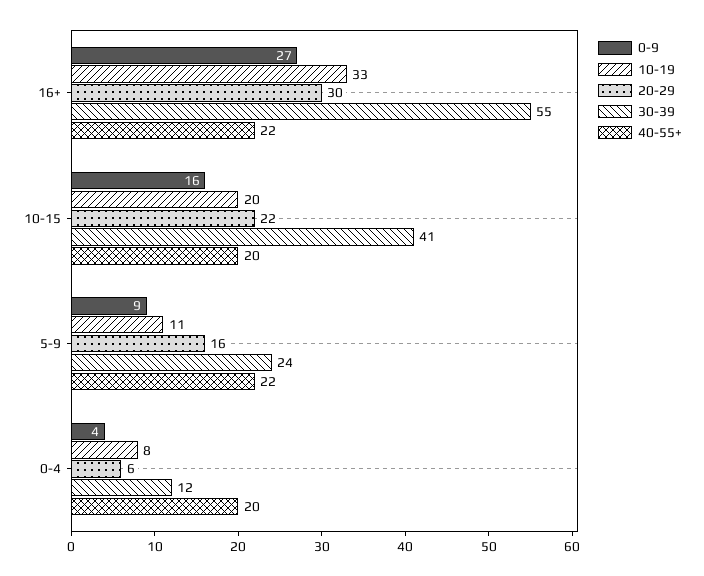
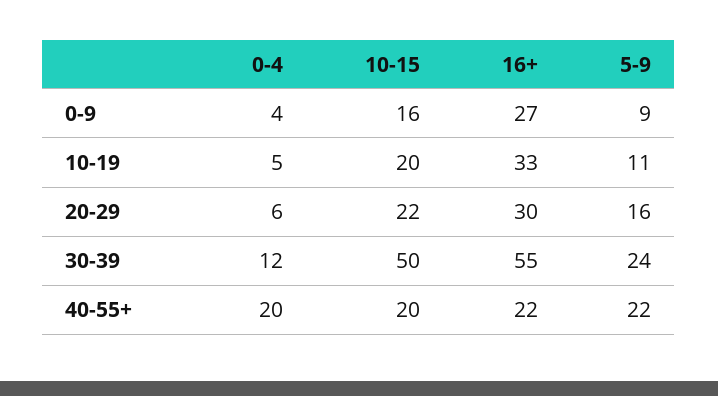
30-39, 10-15: 41 -> 50
10-19, 0-4: 8 -> 5

